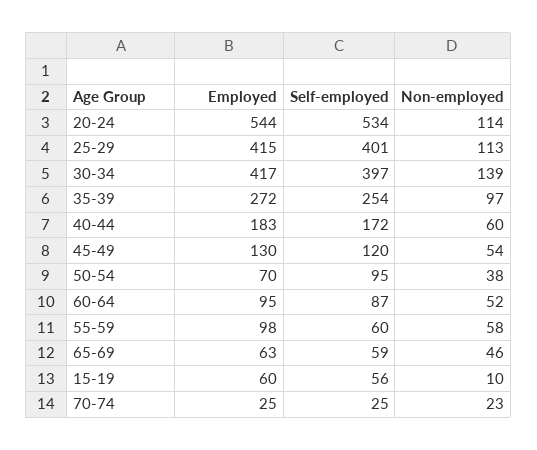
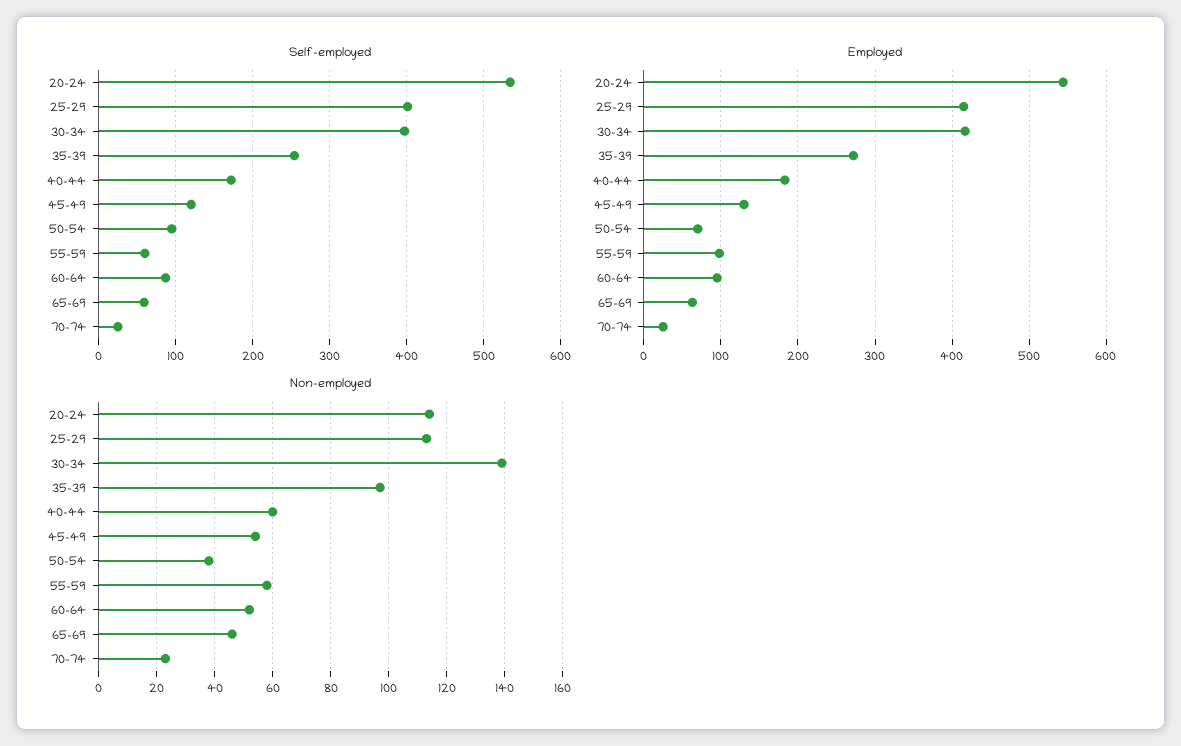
Employed, 15-19: 60 -> none
Self-employed, 15-19: 56 -> none
Non-employed, 15-19: 10 -> none

